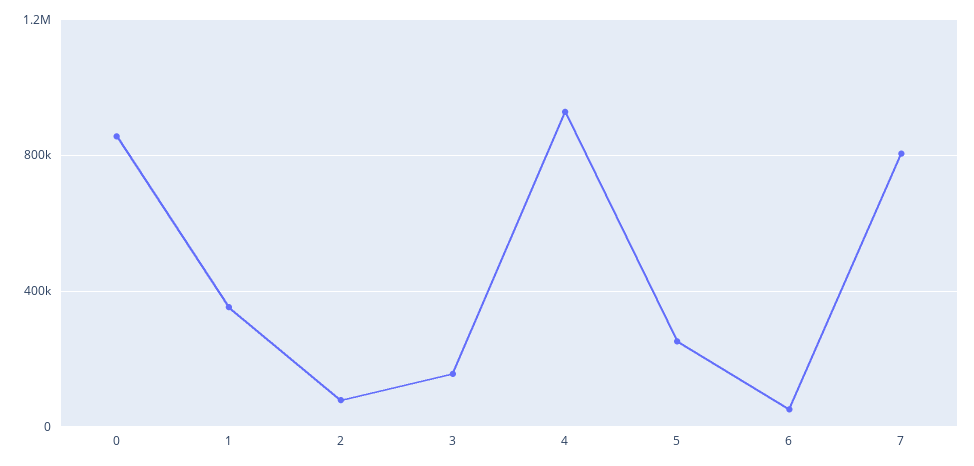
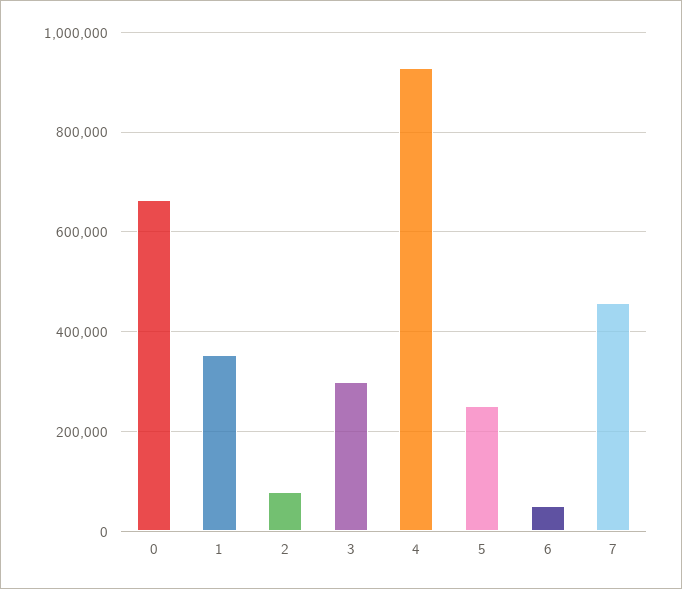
0: 850000 -> 660000
3: 150000 -> 300000
7: 800000 -> 460000

